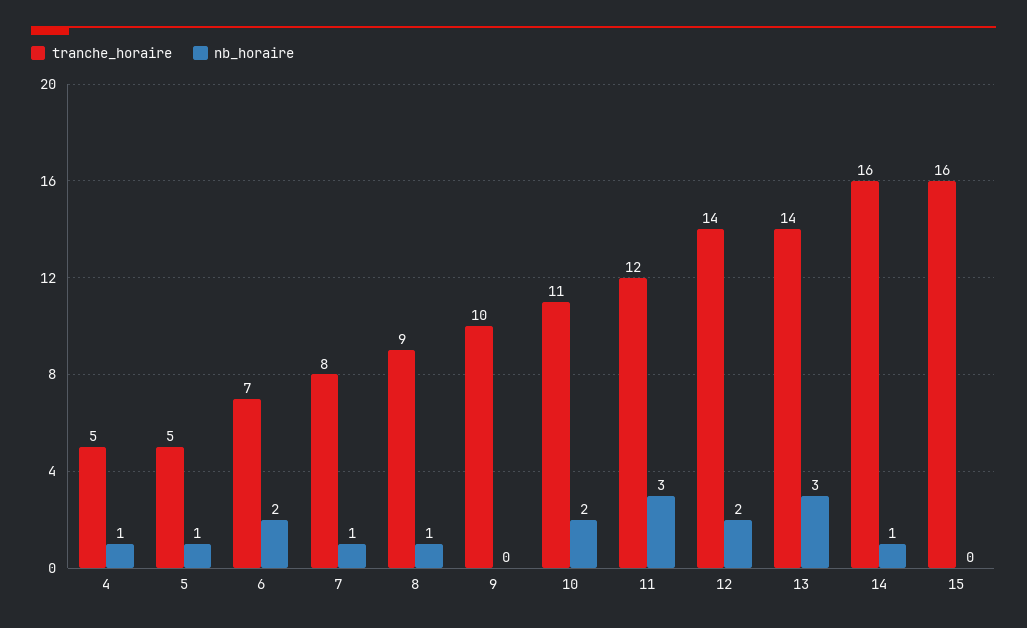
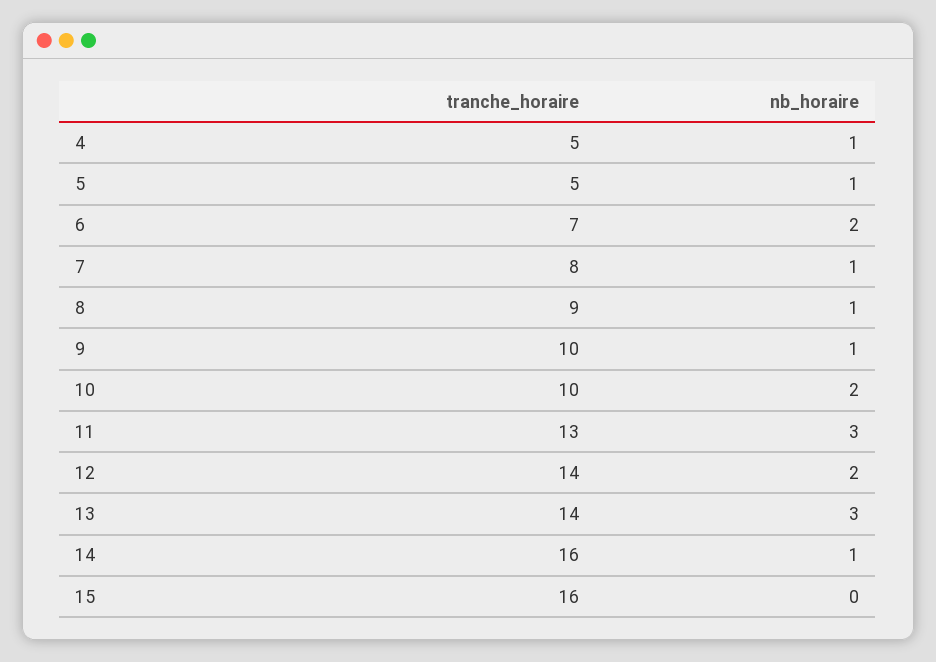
nb_horaire, 9: 0 -> 1
tranche_horaire, 10: 11 -> 10
tranche_horaire, 11: 12 -> 13

